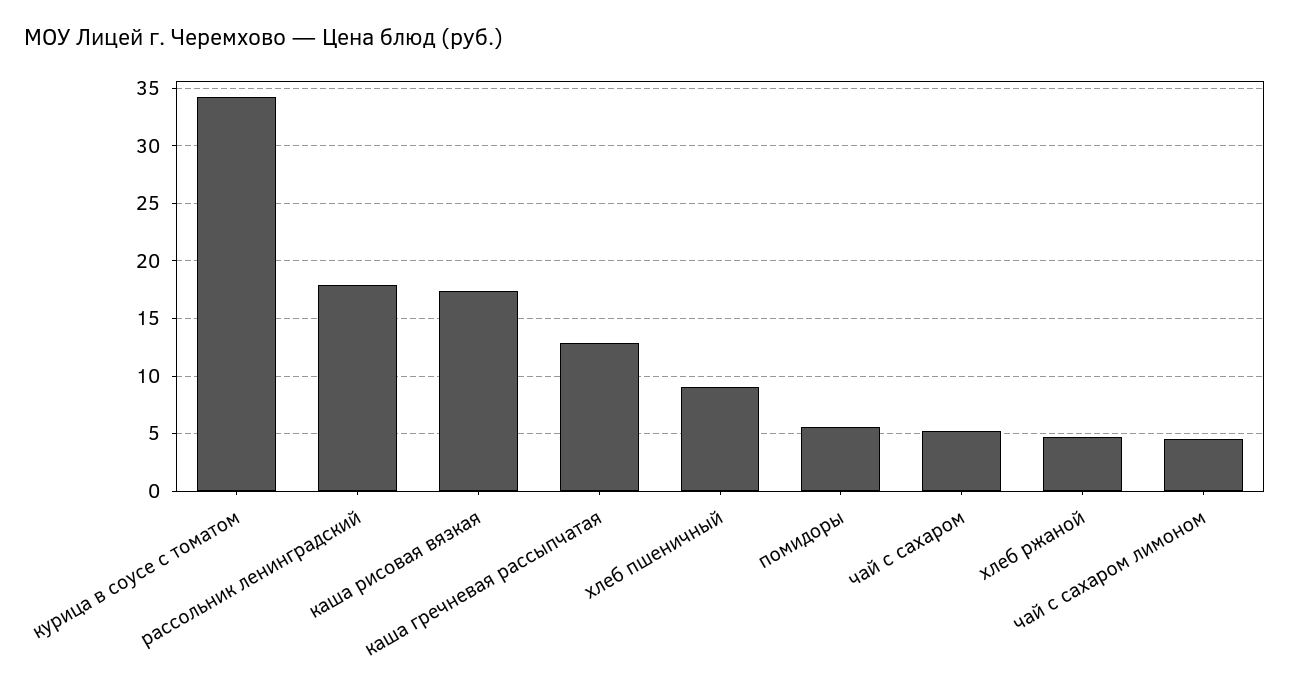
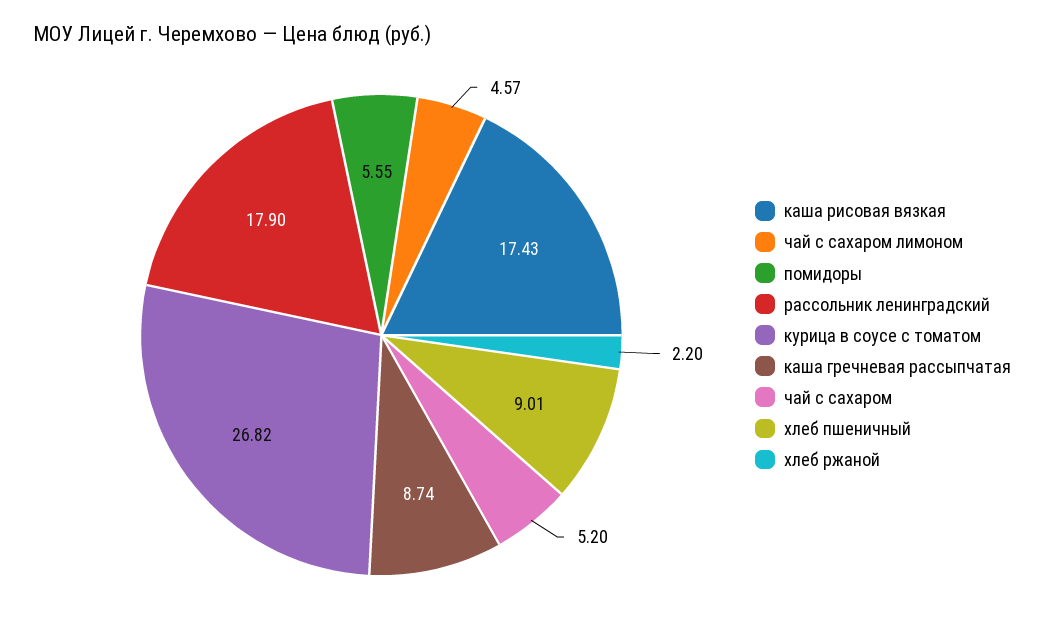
курица в соусе с томатом: 34 -> 26.82
каша гречневая рассыпчатая: 13 -> 8.74
хлеб ржаной: 5 -> 2.2

